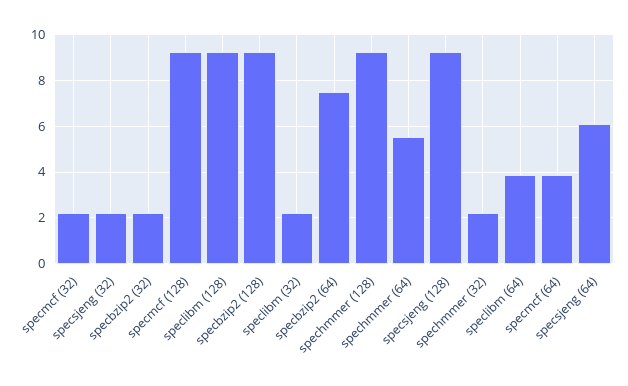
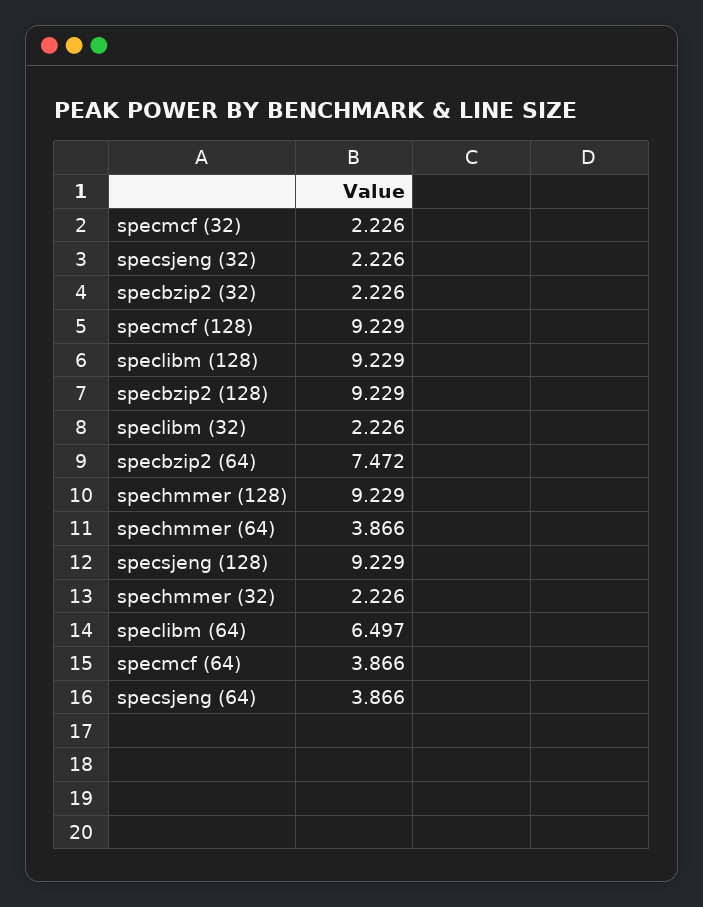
spechmmer (64): 5.5 -> 3.866
speclibm (64): 4 -> 6.497
specsjeng (64): 6 -> 3.866

